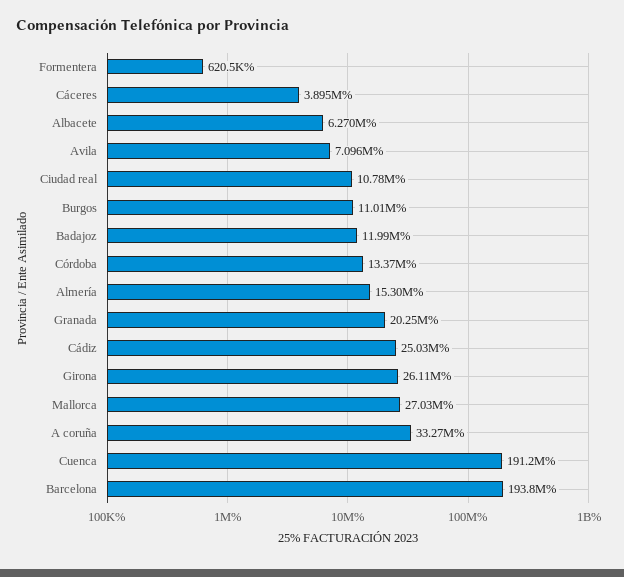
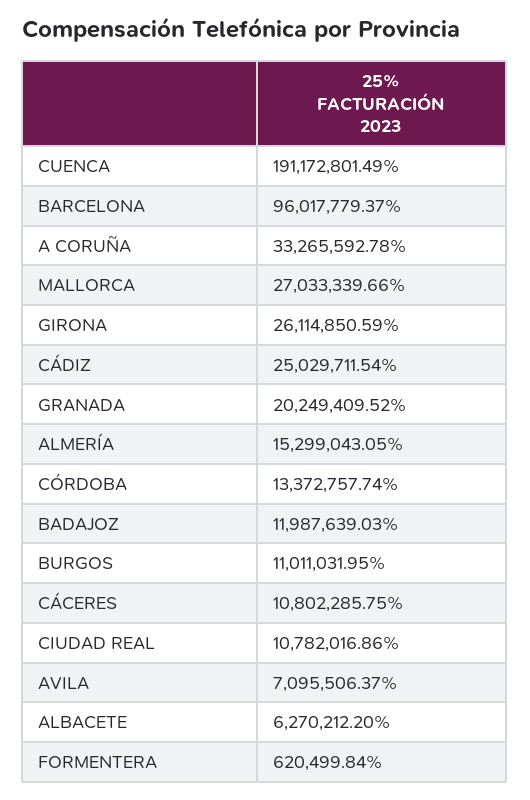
Cáceres: 3895000 -> 10802285.75
Barcelona: 193800000 -> 96017779.37

